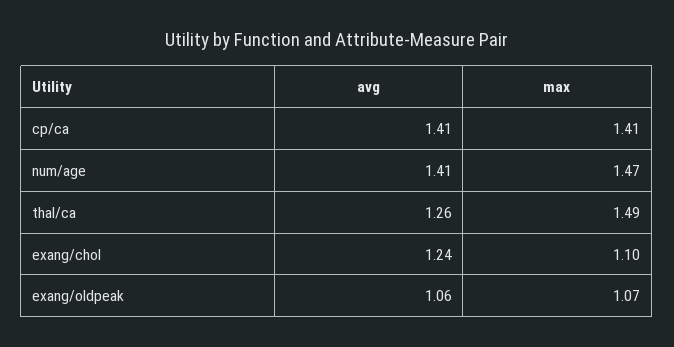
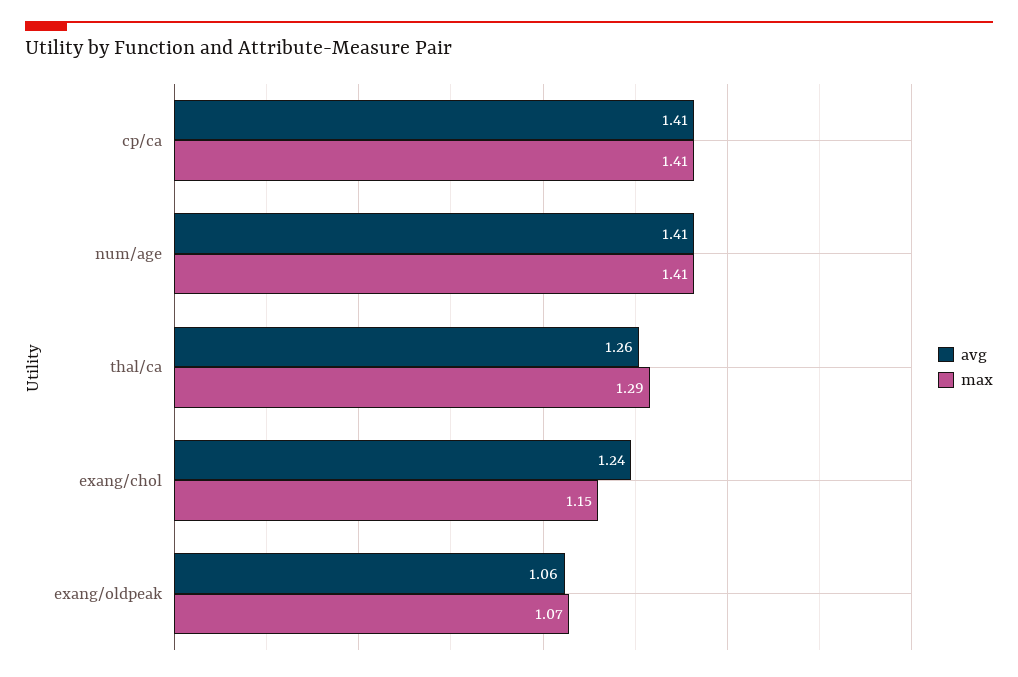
max, num/age: 1.47 -> 1.41
max, thal/ca: 1.49 -> 1.29
max, exang/chol: 1.1 -> 1.15

